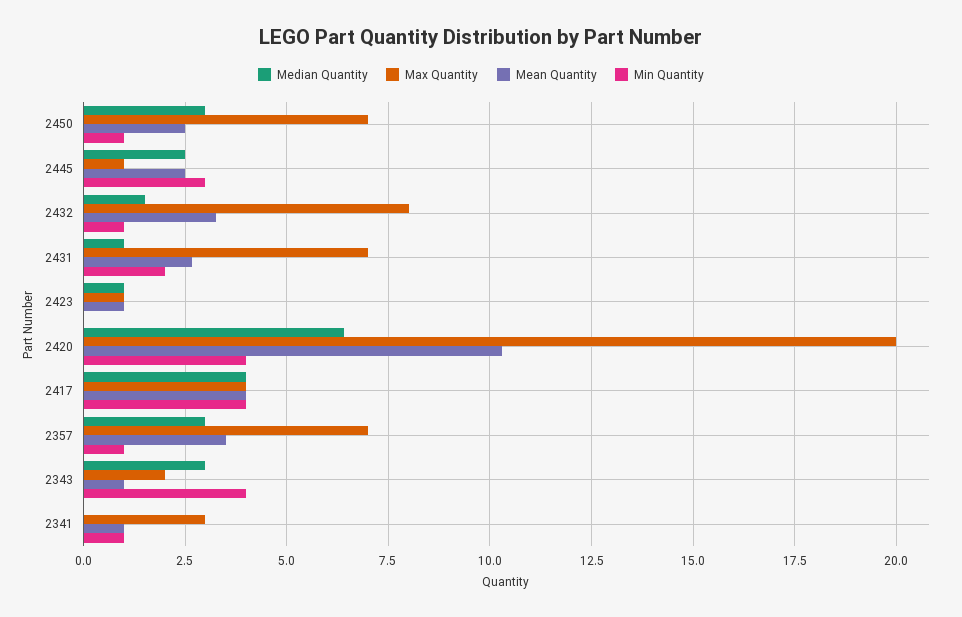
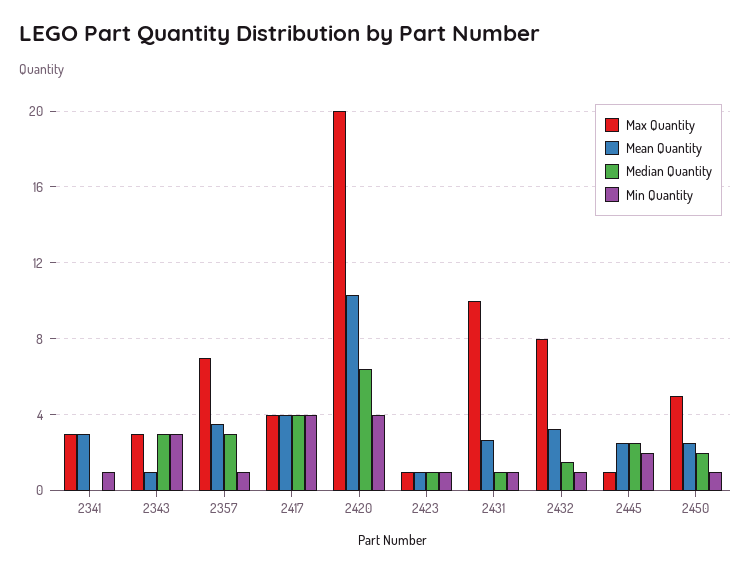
Median Quantity, 2450: 3 -> 2
Max Quantity, 2450: 7 -> 5
Min Quantity, 2445: 3 -> 2
Max Quantity, 2431: 7 -> 10
Min Quantity, 2431: 2 -> 1
Min Quantity, 2423: 0 -> 1
Max Quantity, 2343: 2 -> 3
Min Quantity, 2343: 4 -> 3
Mean Quantity, 2341: 1 -> 3

